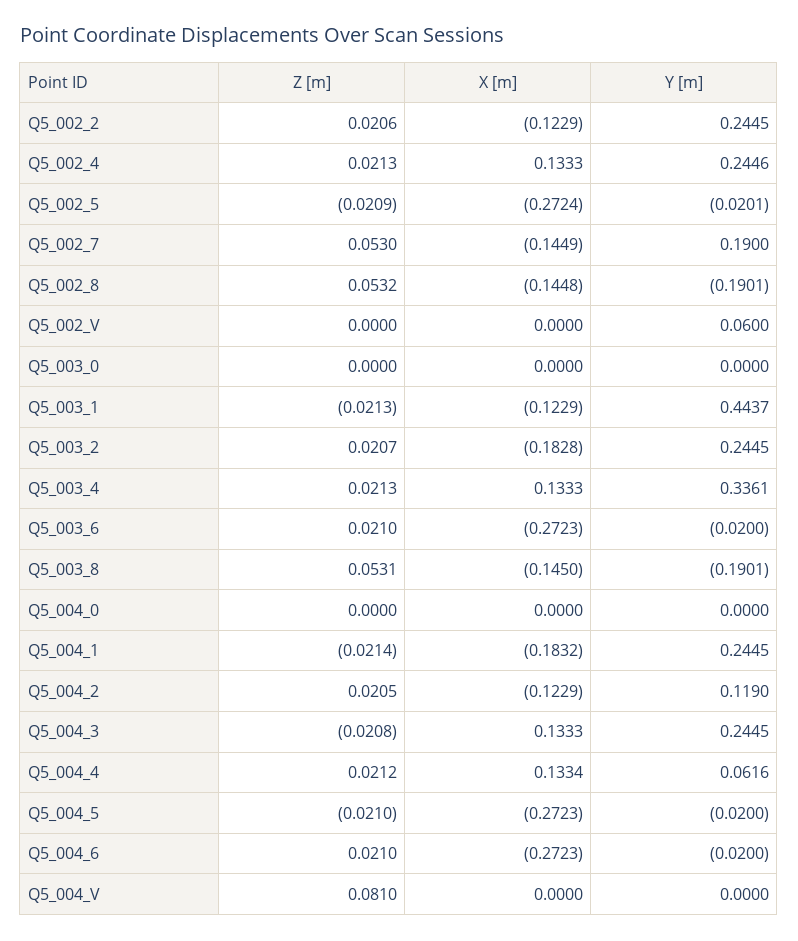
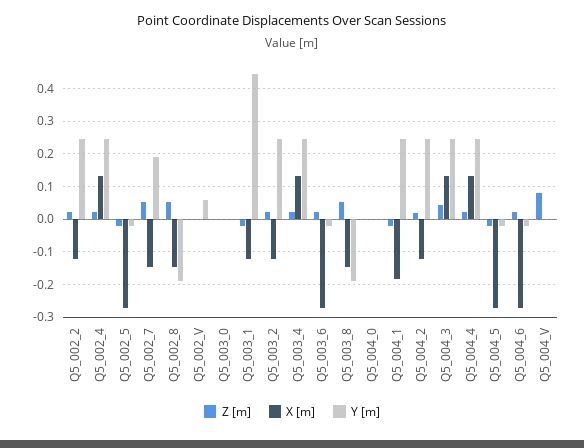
X [m], Q5_003_2: -0.1828 -> -0.12
Y [m], Q5_003_4: 0.3361 -> 0.24
Y [m], Q5_004_2: 0.119 -> 0.24
Z [m], Q5_004_3: -0.0208 -> 0.04
Y [m], Q5_004_4: 0.0616 -> 0.24

